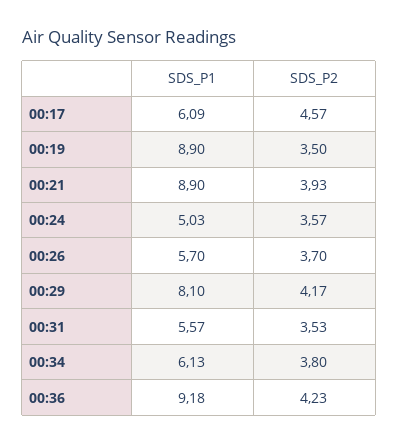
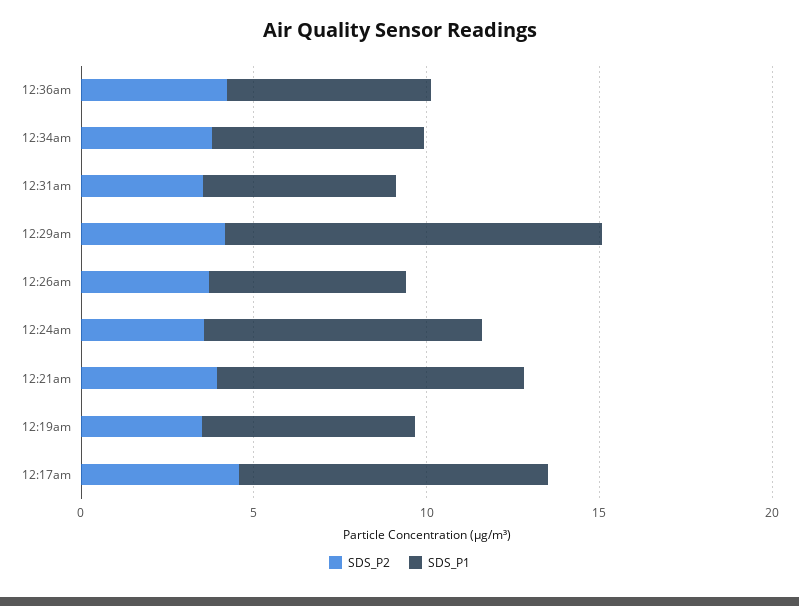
SDS_P1, 00:17: 6.09 -> 9
SDS_P1, 00:19: 8.9 -> 6
SDS_P1, 00:24: 5.03 -> 8
SDS_P1, 00:29: 8.1 -> 11
SDS_P1, 00:36: 9.18 -> 6

